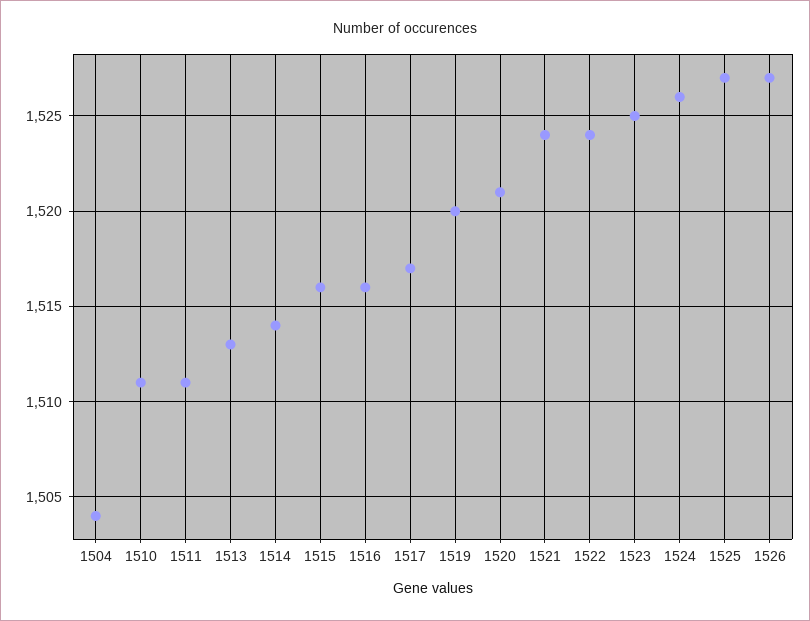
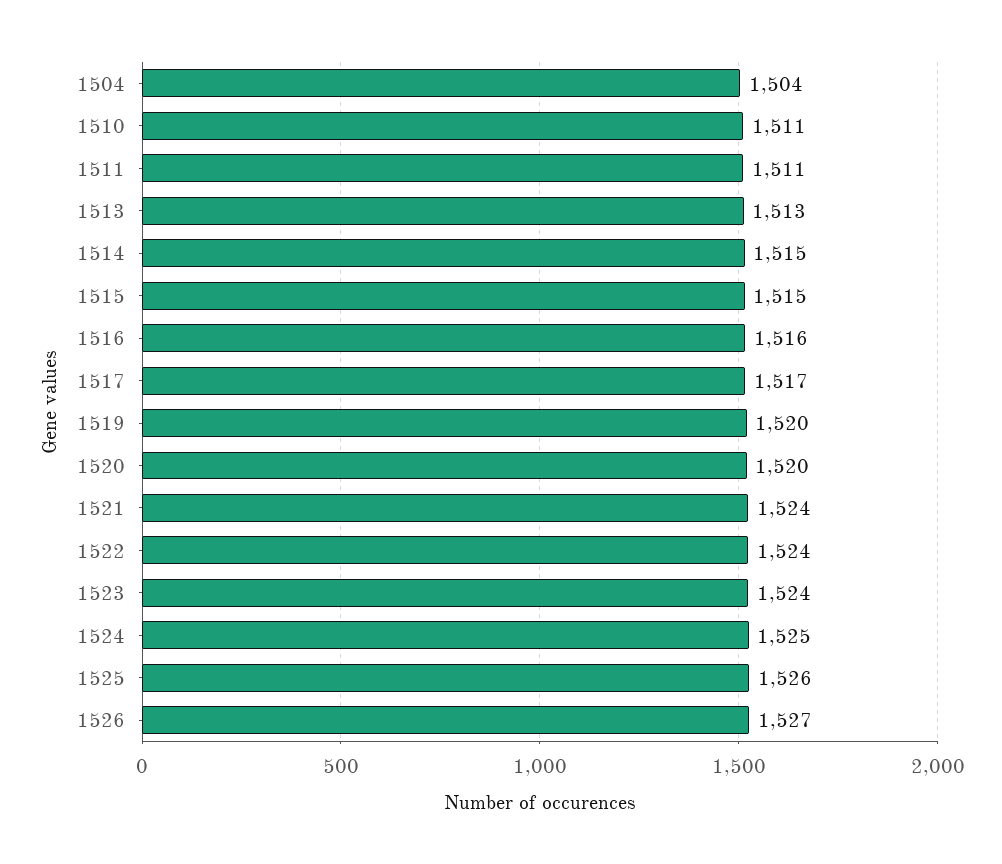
1514: 1514 -> 1515
1515: 1516 -> 1515
1520: 1521 -> 1520
1523: 1525 -> 1524
1524: 1526 -> 1525
1525: 1527 -> 1526

